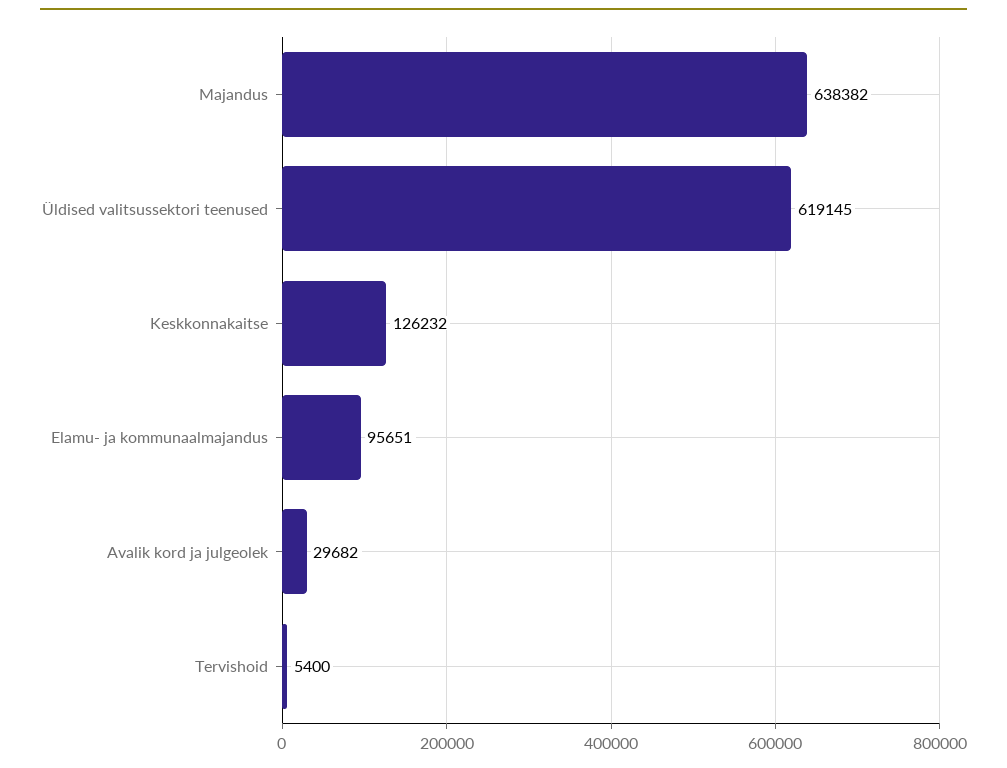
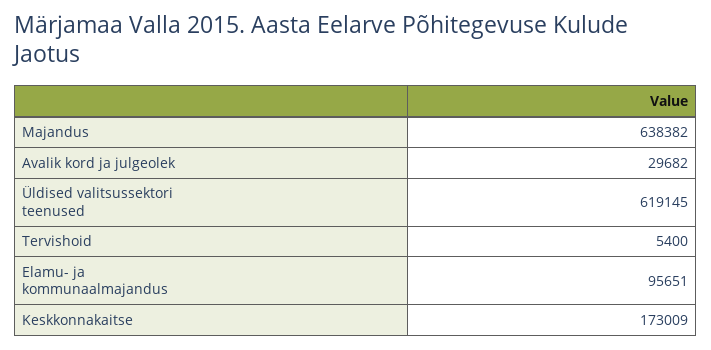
Keskkonnakaitse: 126232 -> 173009

